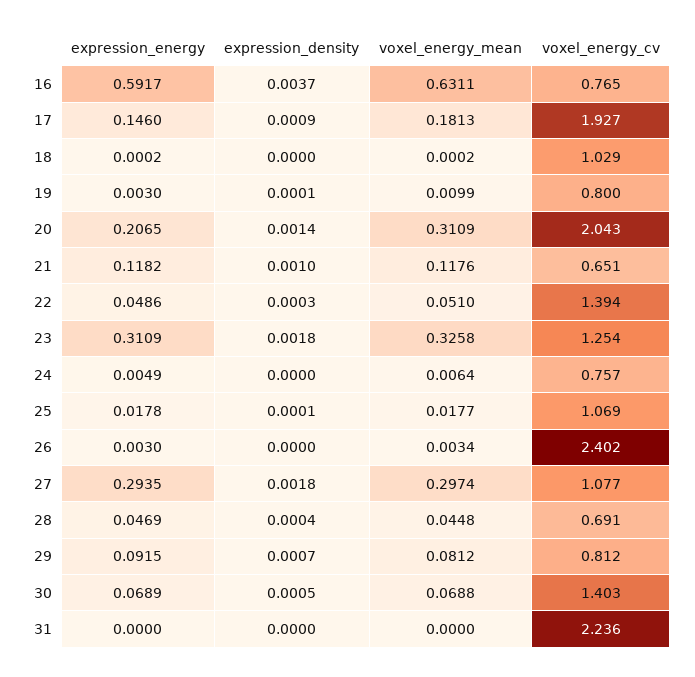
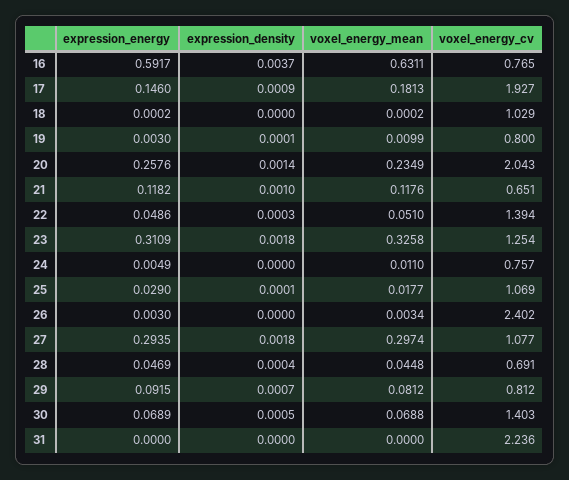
expression_energy, 20: 0.2065 -> 0.2576
voxel_energy_mean, 20: 0.3109 -> 0.2349
voxel_energy_mean, 24: 0.0064 -> 0.011
expression_energy, 25: 0.0178 -> 0.029

